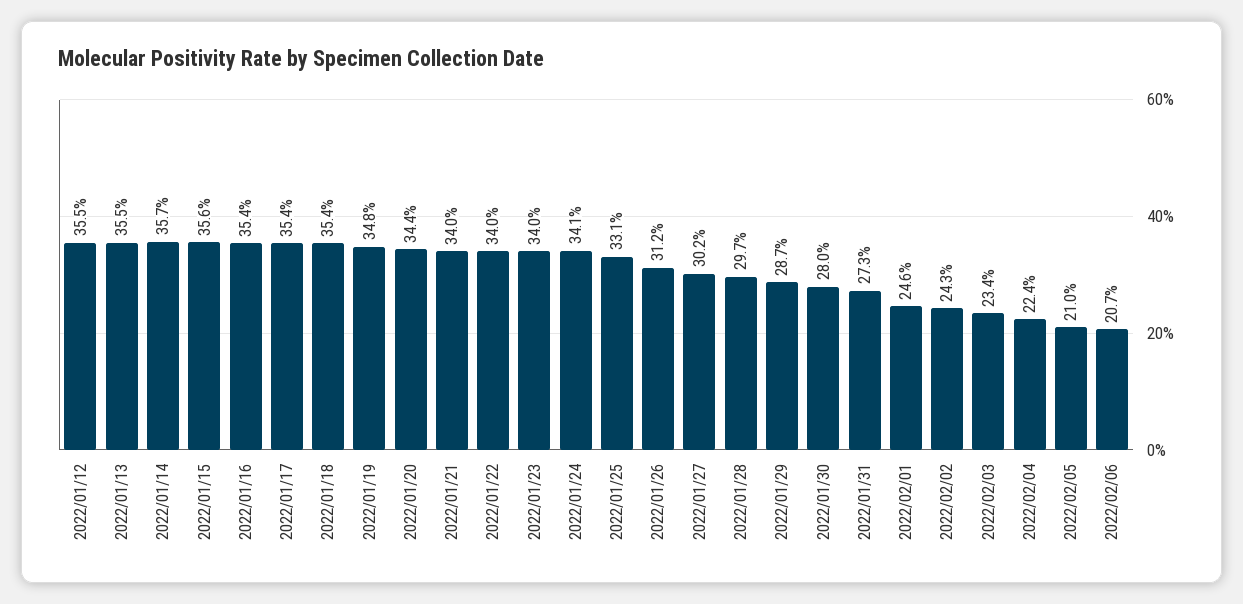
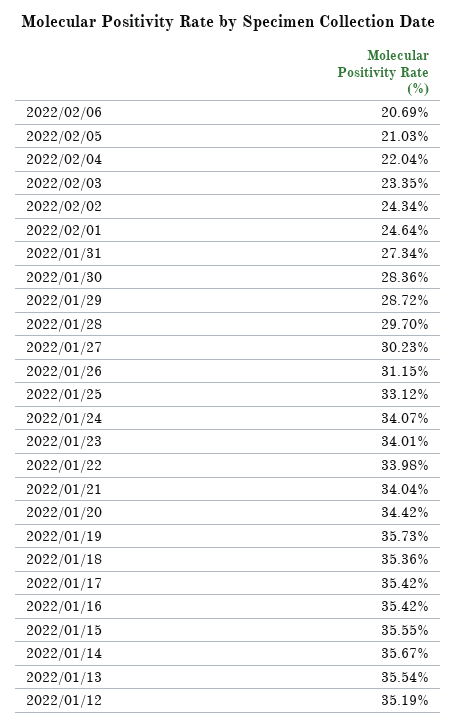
2022/01/12: 35.5 -> 35.19
2022/01/19: 34.8 -> 35.73
2022/01/30: 28 -> 28.36
2022/02/04: 22.4 -> 22.04

